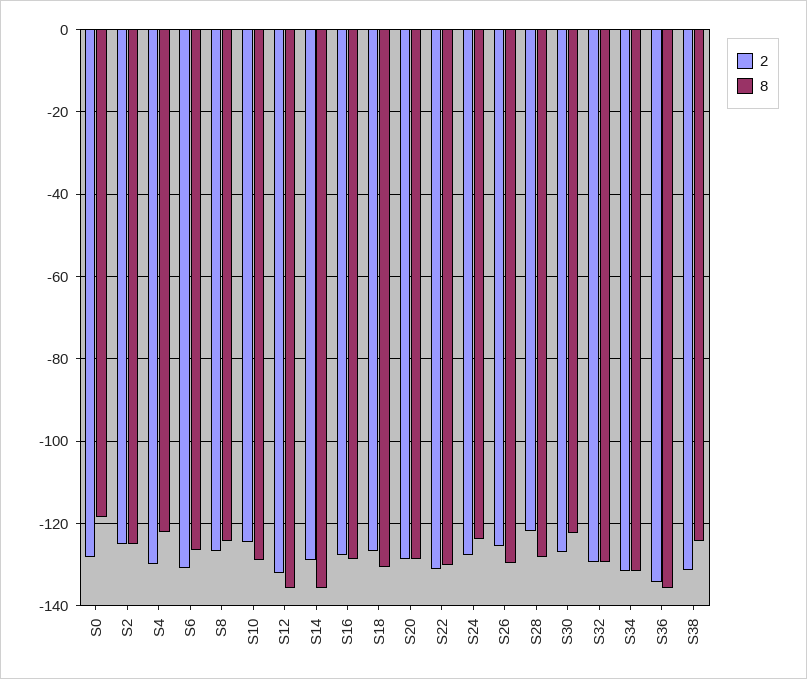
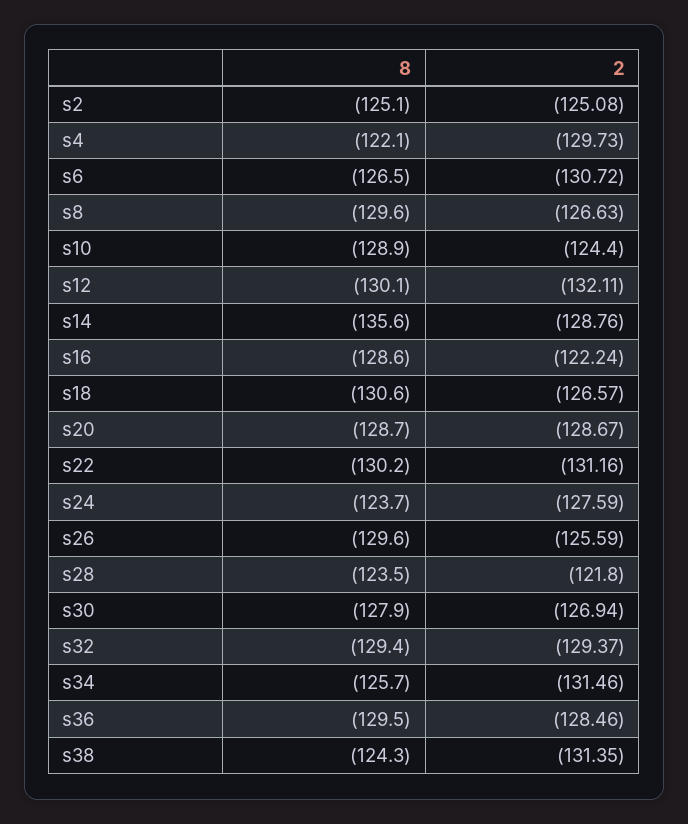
2, S0: -128 -> none
8, S0: -118 -> none
8, S8: -124 -> -129.6
8, S12: -136 -> -130.1
2, S16: -128 -> -122.24
8, S28: -128 -> -123.5
8, S30: -122 -> -127.9
8, S34: -132 -> -125.7
2, S36: -134 -> -128.46
8, S36: -136 -> -129.5

